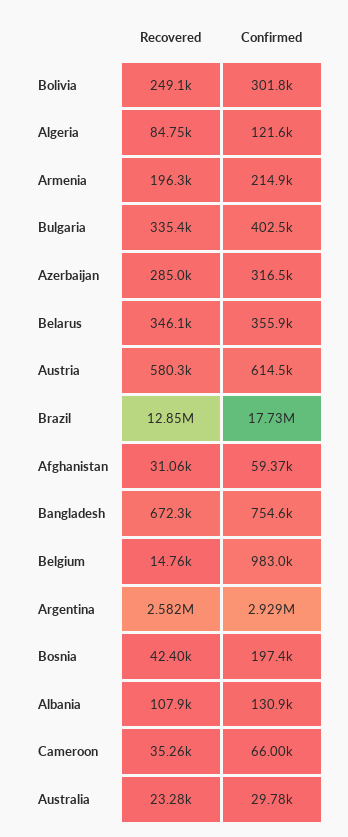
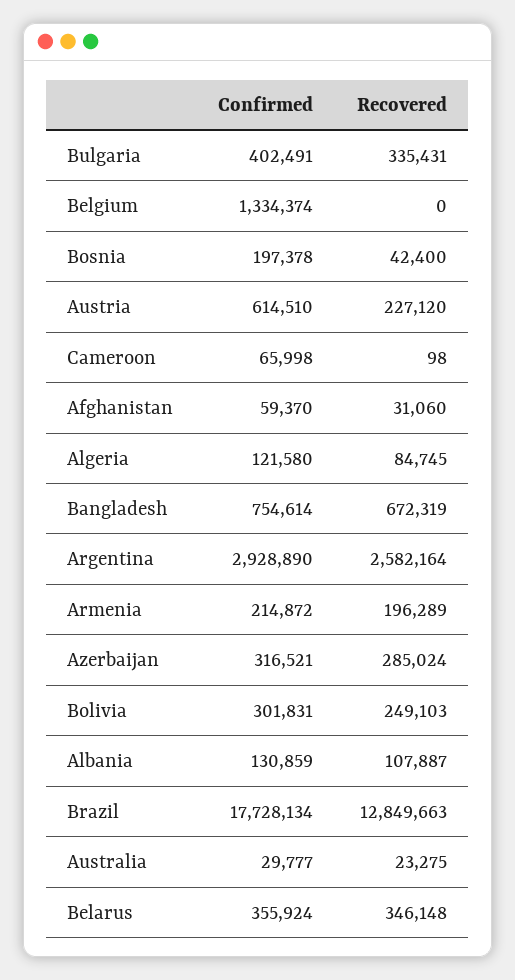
Recovered, Austria: 580300 -> 227120
Recovered, Belgium: 14760 -> 0
Confirmed, Belgium: 983000 -> 1334374
Recovered, Cameroon: 35260 -> 98

